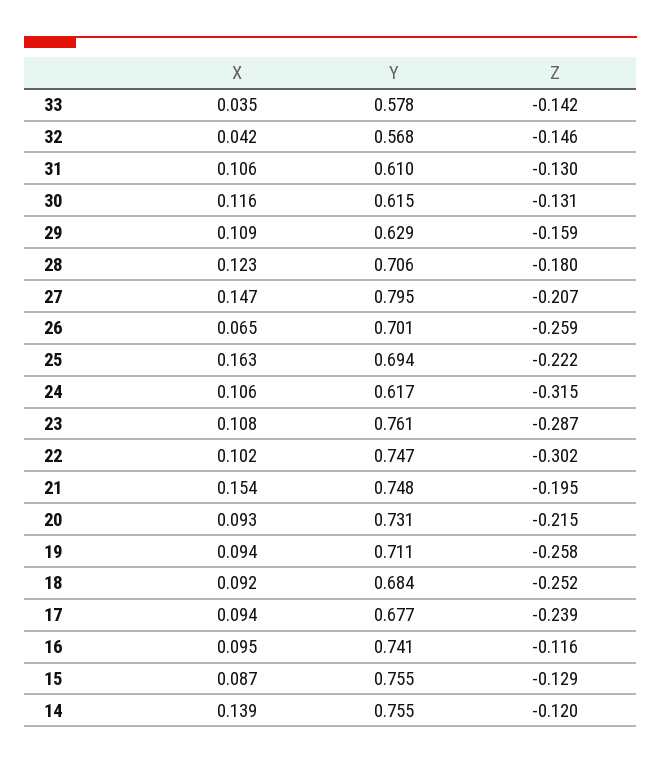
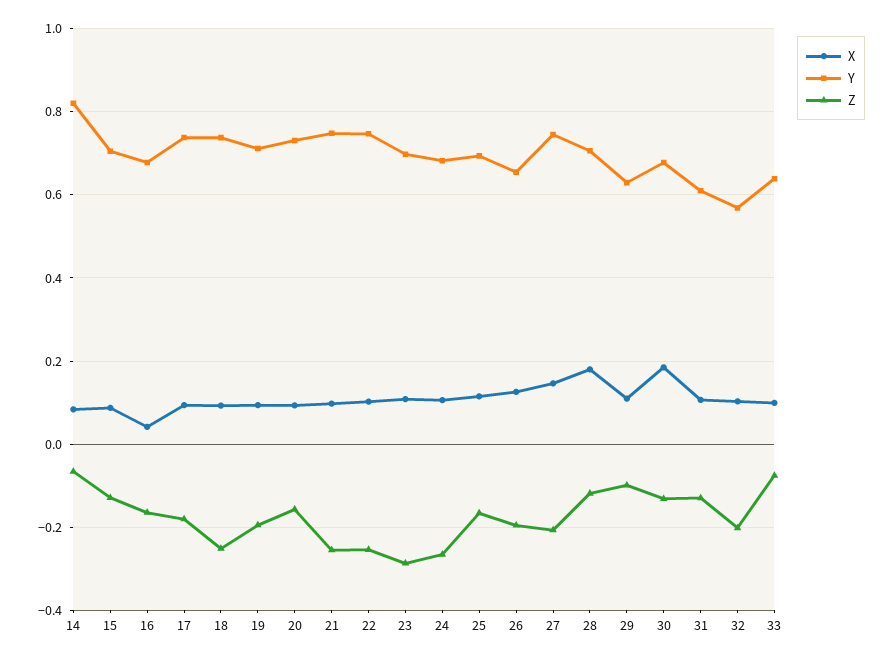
X, 33: 0.035 -> 0.1
Y, 33: 0.578 -> 0.64
Z, 33: -0.142 -> -0.08
X, 32: 0.042 -> 0.1
Z, 32: -0.146 -> -0.2
X, 30: 0.116 -> 0.18
Y, 30: 0.615 -> 0.68
Z, 29: -0.159 -> -0.1
X, 28: 0.123 -> 0.18
Z, 28: -0.18 -> -0.12
Y, 27: 0.795 -> 0.74
X, 26: 0.065 -> 0.12
Y, 26: 0.701 -> 0.66
Z, 26: -0.259 -> -0.2
X, 25: 0.163 -> 0.12
Z, 25: -0.222 -> -0.16
Y, 24: 0.617 -> 0.68
Z, 24: -0.315 -> -0.26
Y, 23: 0.761 -> 0.7
Z, 22: -0.302 -> -0.26
X, 21: 0.154 -> 0.1
Z, 21: -0.195 -> -0.26
Z, 20: -0.215 -> -0.16
Z, 19: -0.258 -> -0.2
Y, 18: 0.684 -> 0.74
Y, 17: 0.677 -> 0.74
Z, 17: -0.239 -> -0.18
X, 16: 0.095 -> 0.04
Y, 16: 0.741 -> 0.68
Z, 16: -0.116 -> -0.16
Y, 15: 0.755 -> 0.7
X, 14: 0.139 -> 0.08
Y, 14: 0.755 -> 0.82
Z, 14: -0.12 -> -0.06

